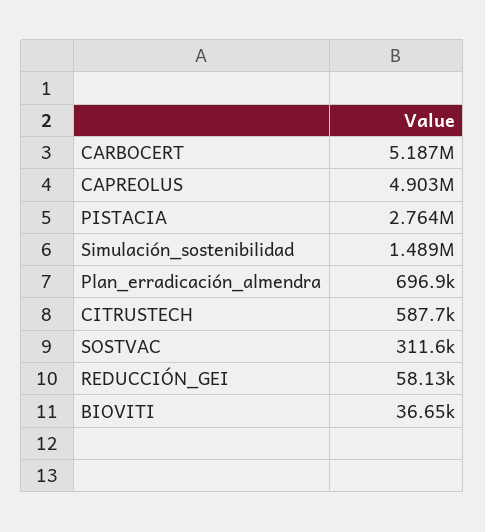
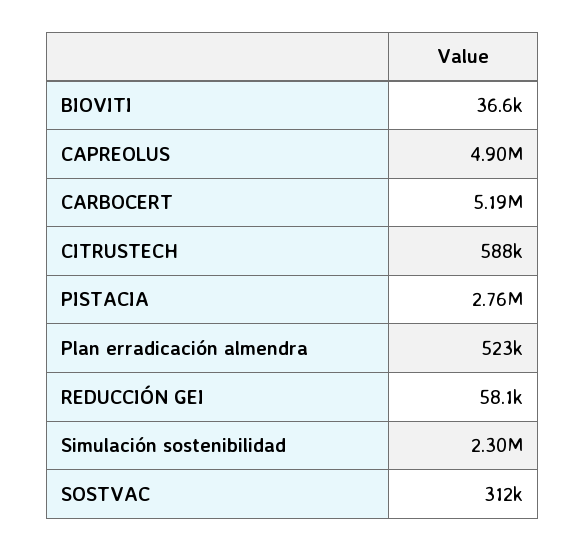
Simulación_sostenibilidad: 1489000 -> 2300000
Plan_erradicación_almendra: 696900 -> 523000

